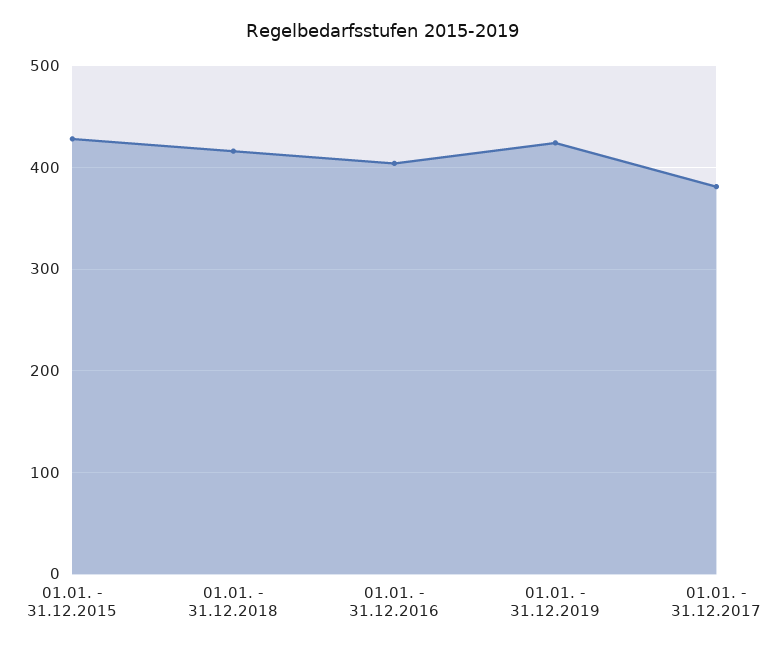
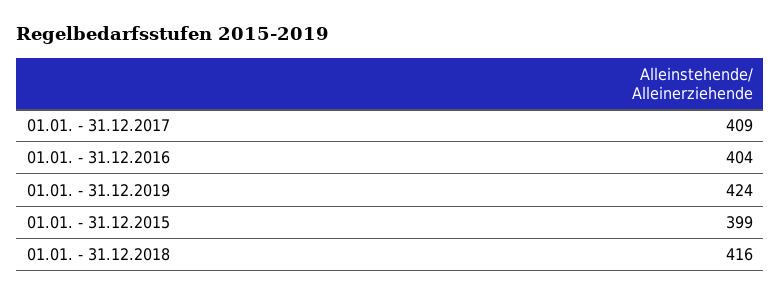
01.01. - 31.12.2015: 430 -> 399
01.01. - 31.12.2017: 380 -> 409

